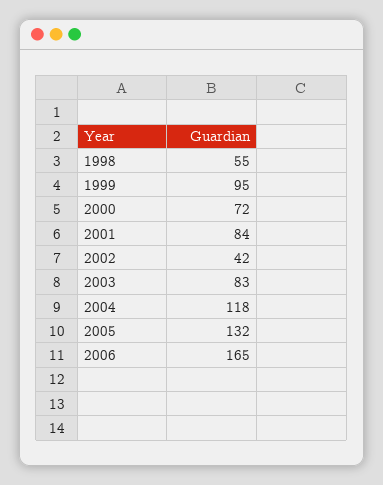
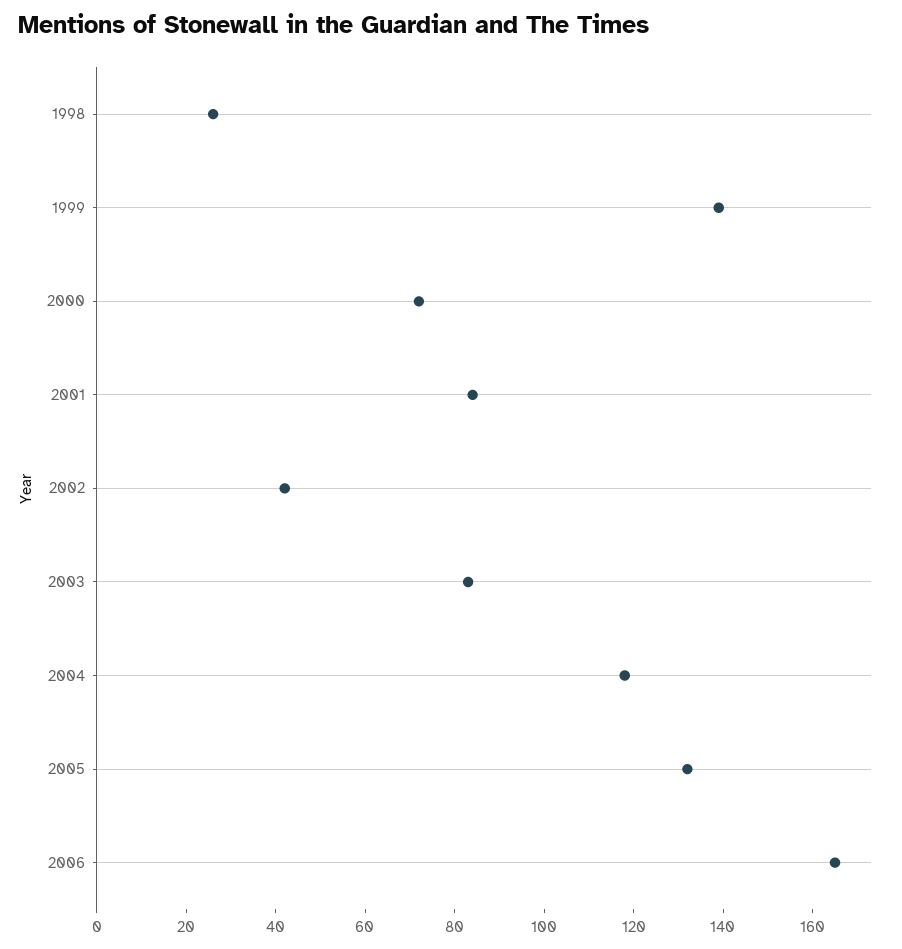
1998: 55 -> 25
1999: 95 -> 140

